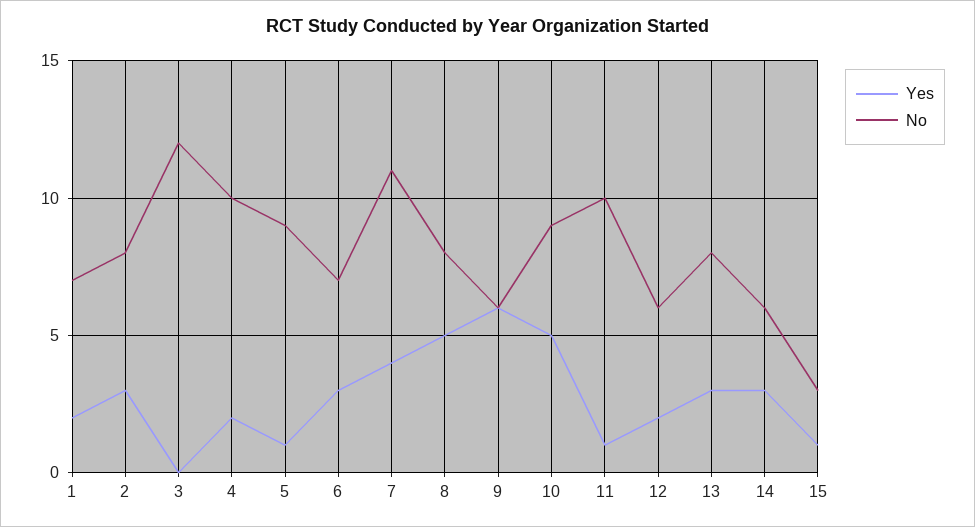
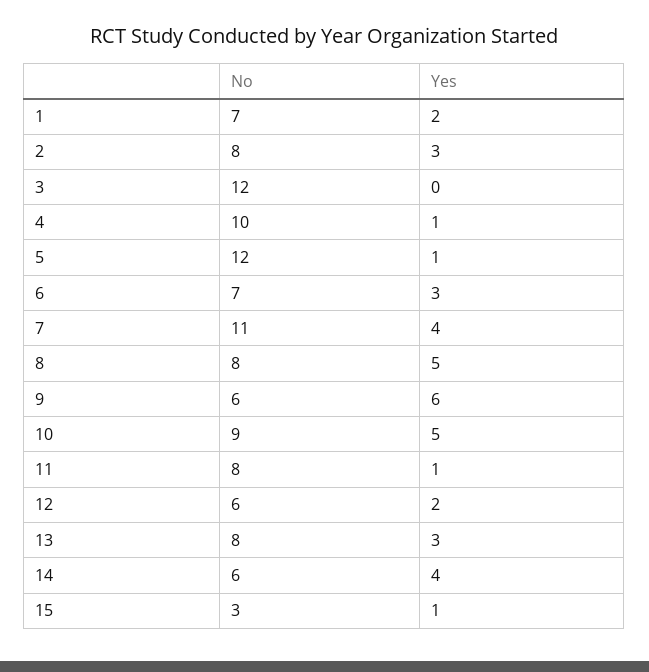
Yes, 4: 2 -> 1
No, 5: 9 -> 12
No, 11: 10 -> 8
Yes, 14: 3 -> 4

